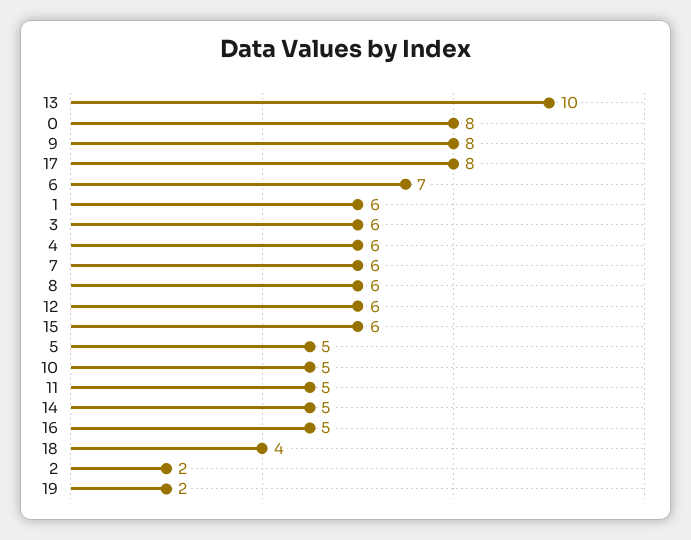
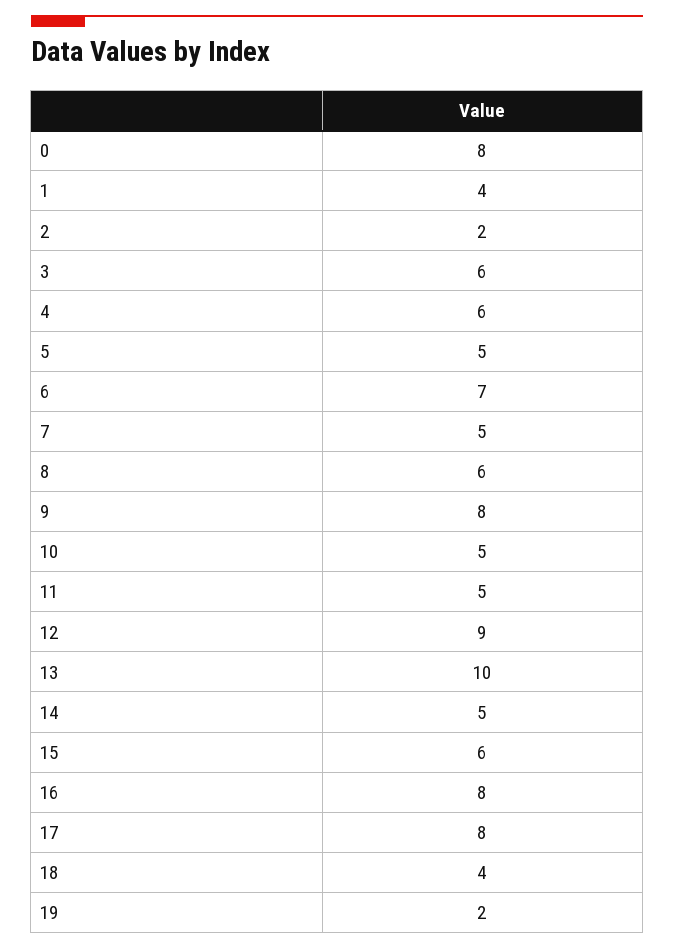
1: 6 -> 4
7: 6 -> 5
12: 6 -> 9
16: 5 -> 8

